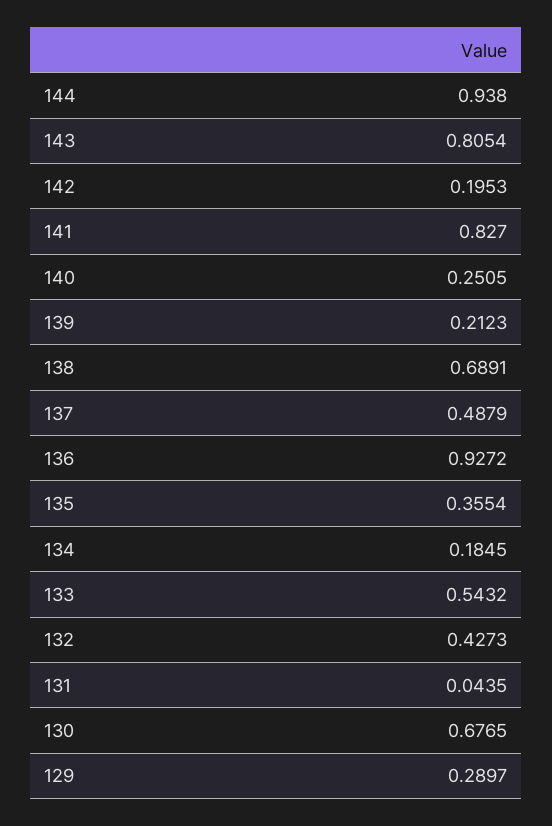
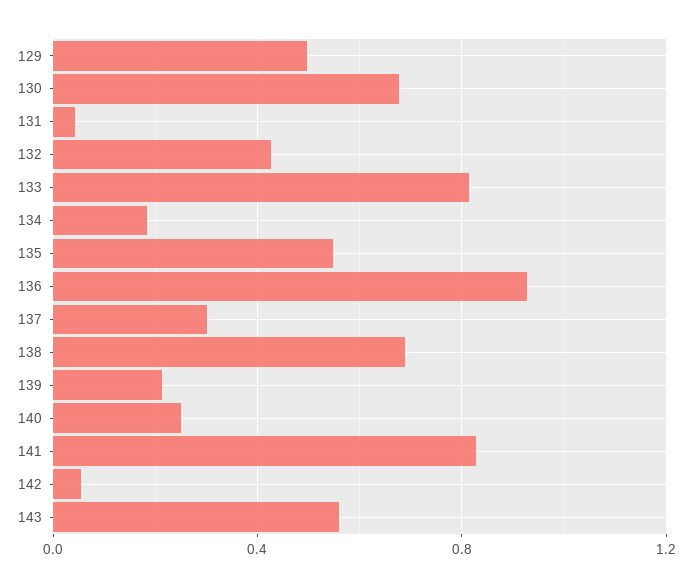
144: 0.938 -> none
143: 0.8054 -> 0.55
142: 0.1953 -> 0.05
137: 0.4879 -> 0.3
135: 0.3554 -> 0.55
133: 0.5432 -> 0.8
129: 0.2897 -> 0.5

